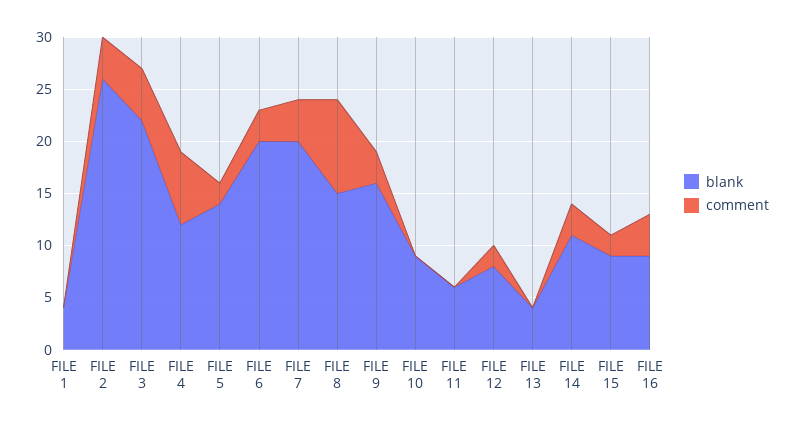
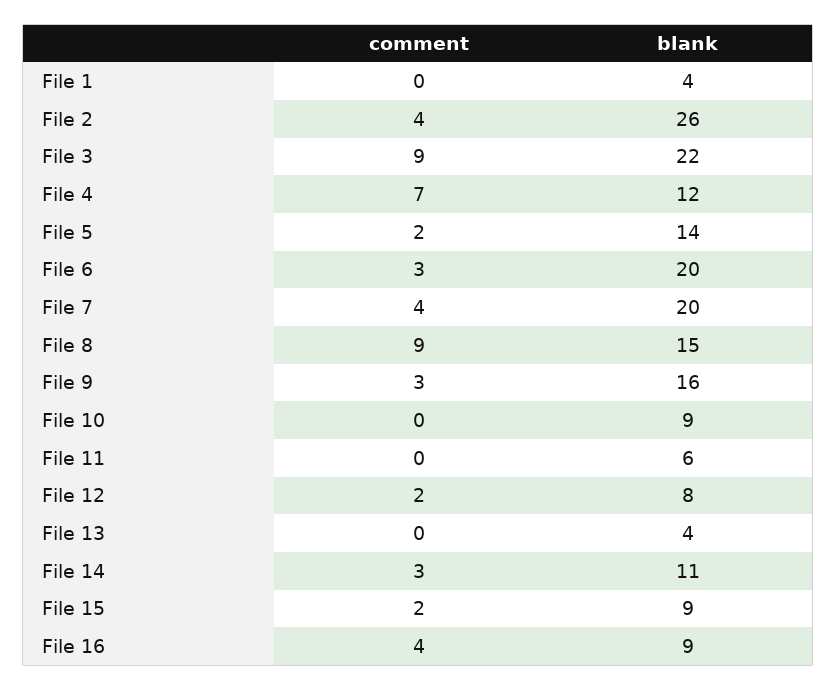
comment, FILE 3: 5 -> 9

